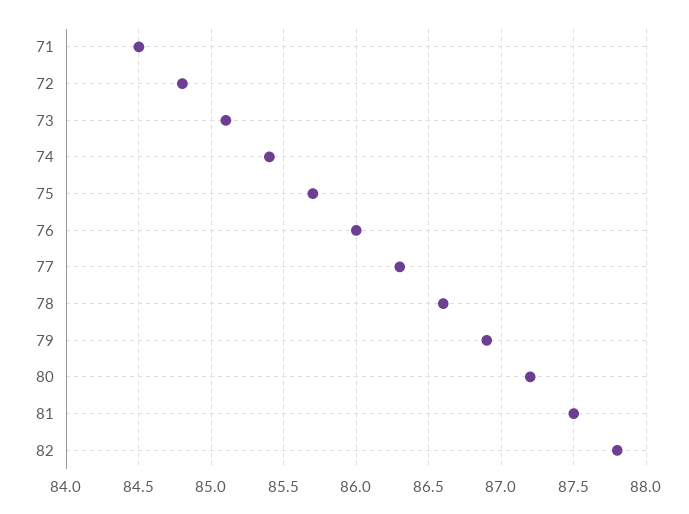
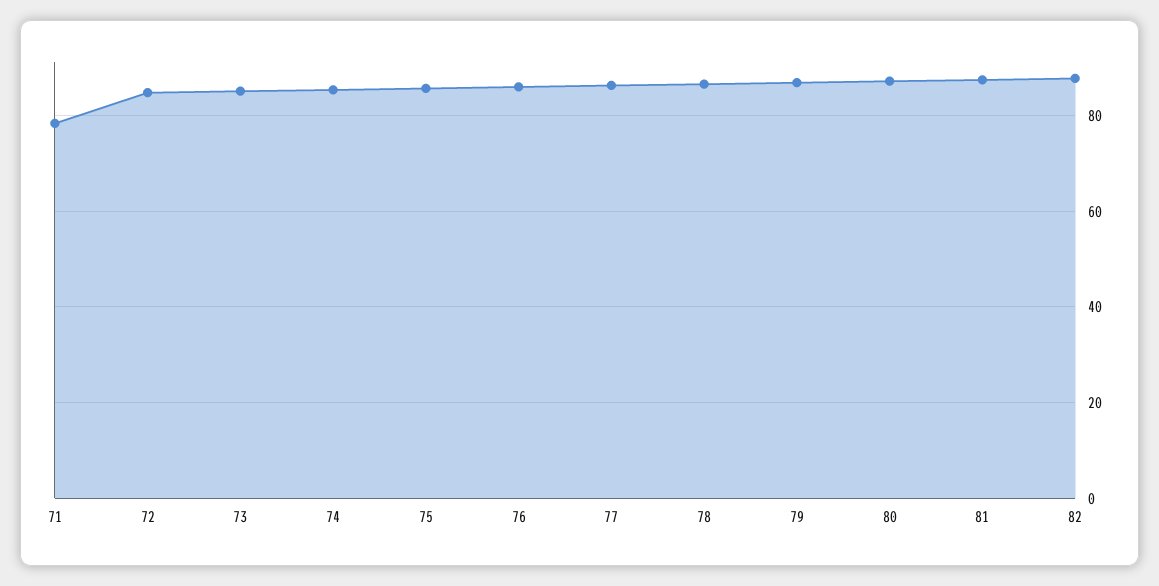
71: 84.5 -> 78

